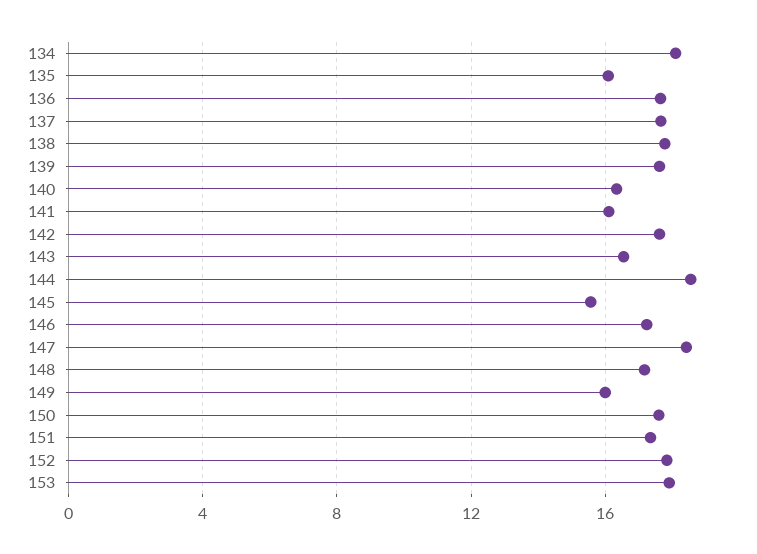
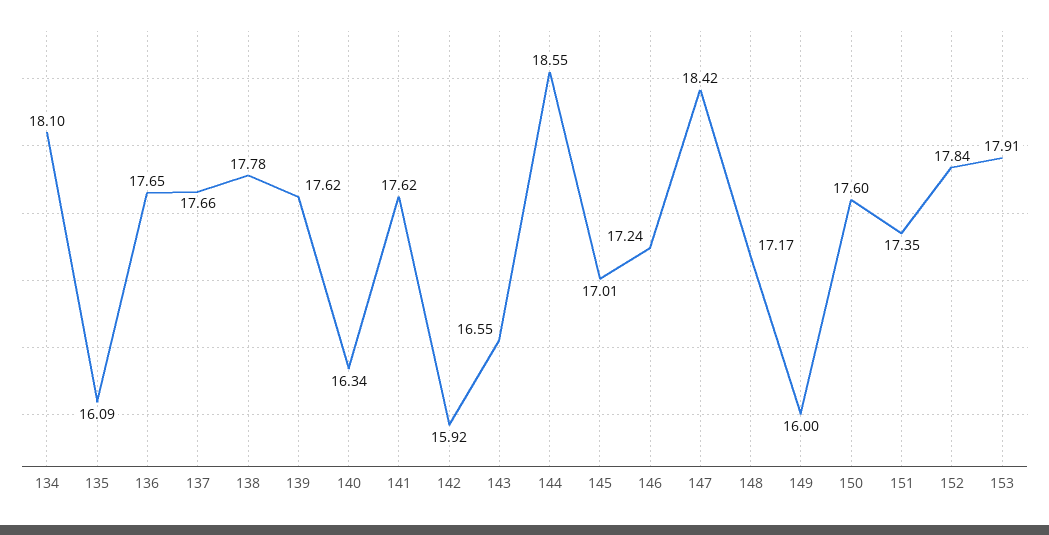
141: 16 -> 17.62
142: 17.5 -> 15.92
145: 15.5 -> 17.01

